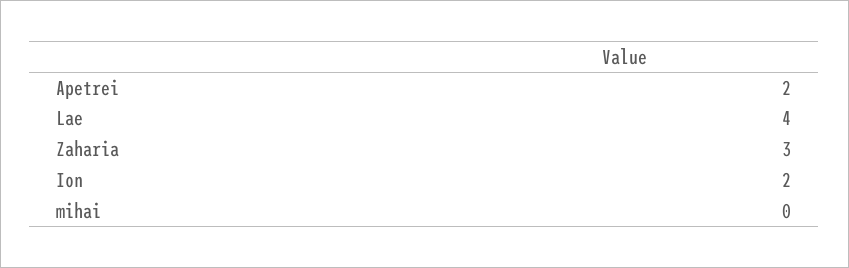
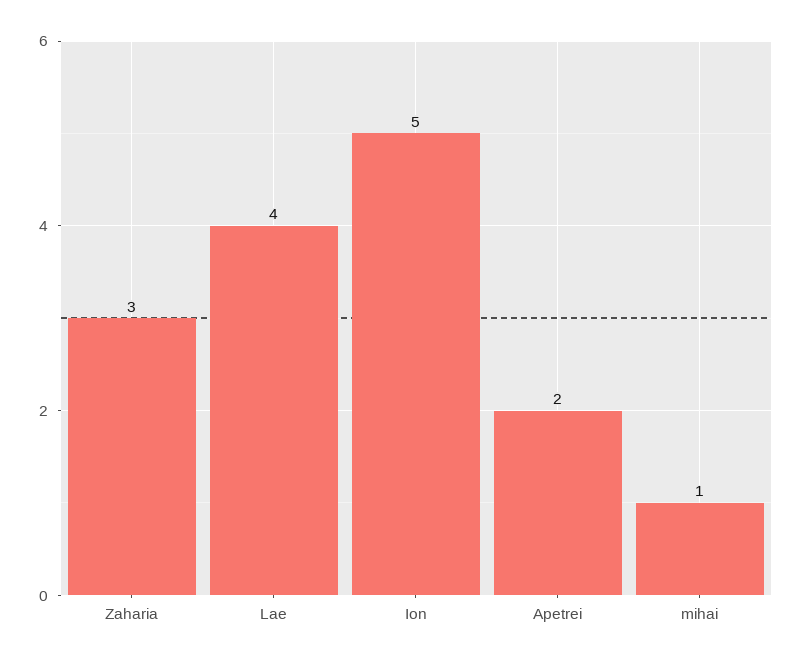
Ion: 2 -> 5
mihai: 0 -> 1

